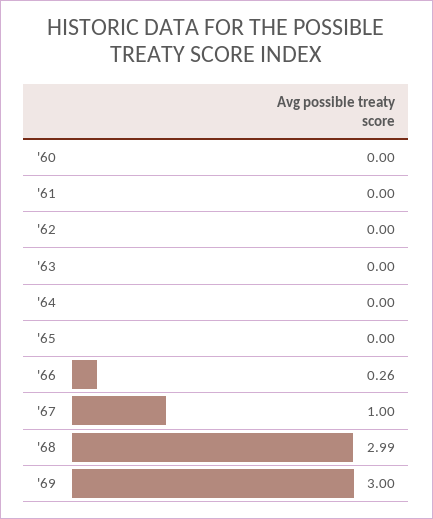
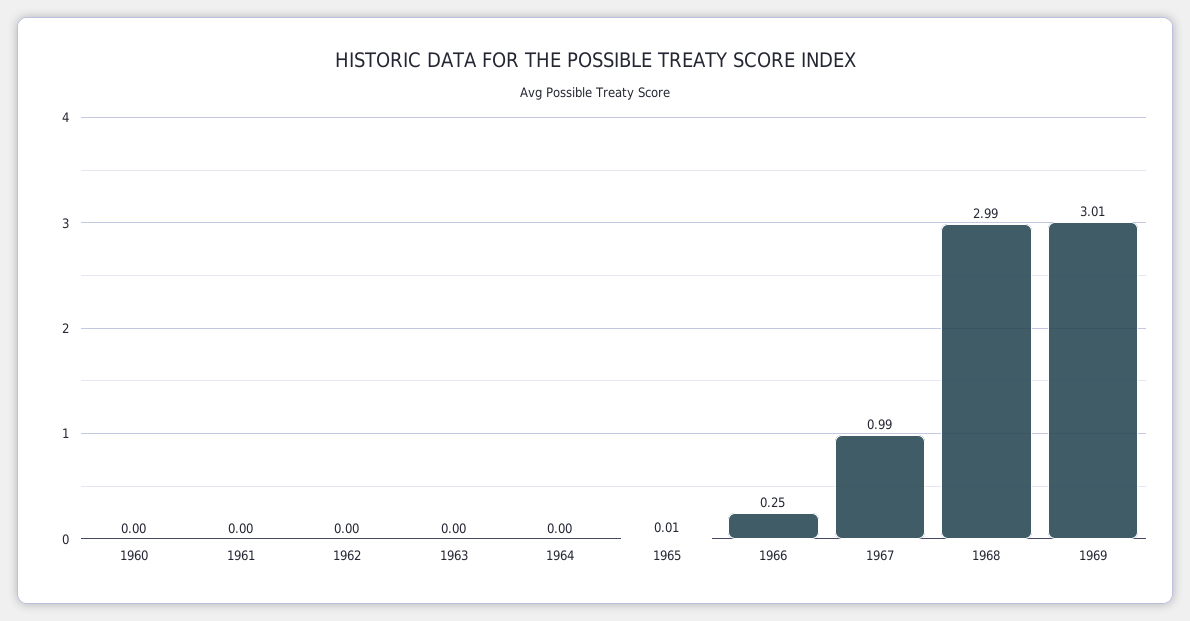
'65: 0 -> 0.01
'66: 0.26 -> 0.25
'67: 1 -> 0.99
'69: 3 -> 3.01

